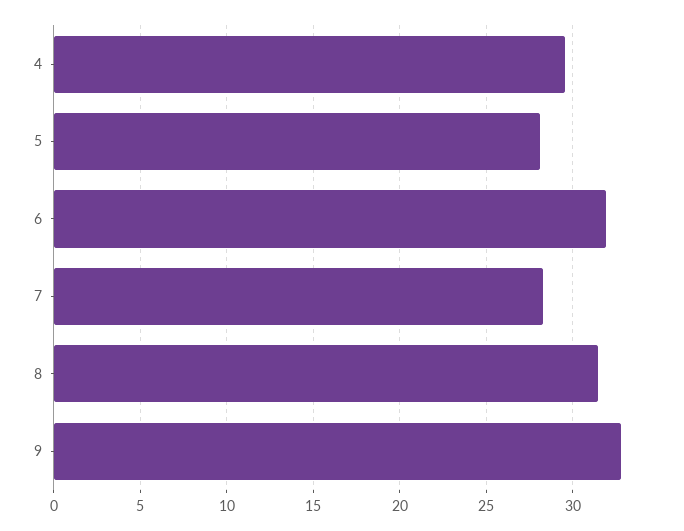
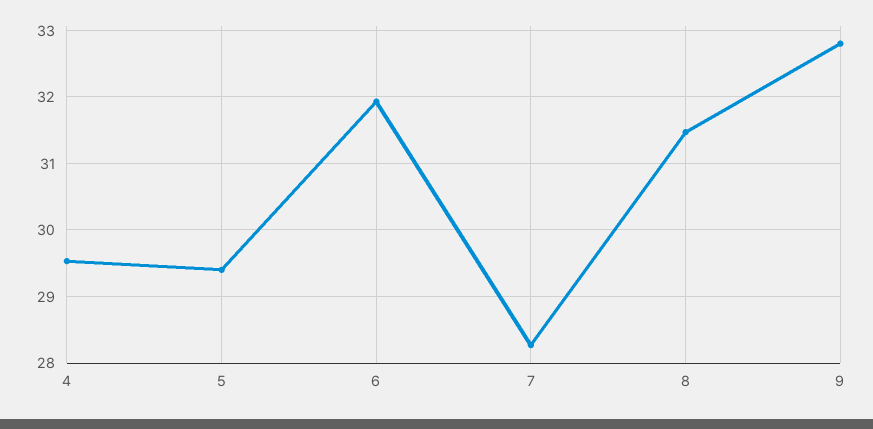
5: 28 -> 29.4

